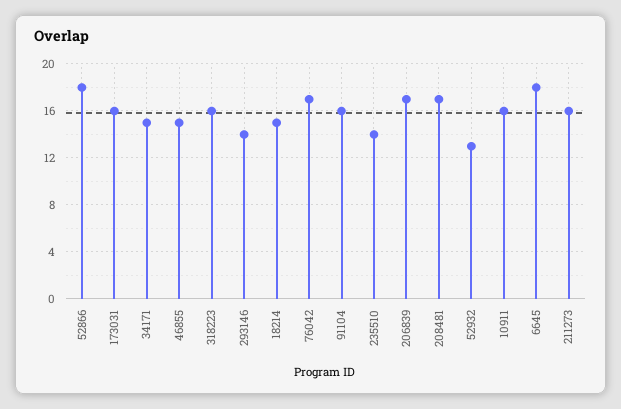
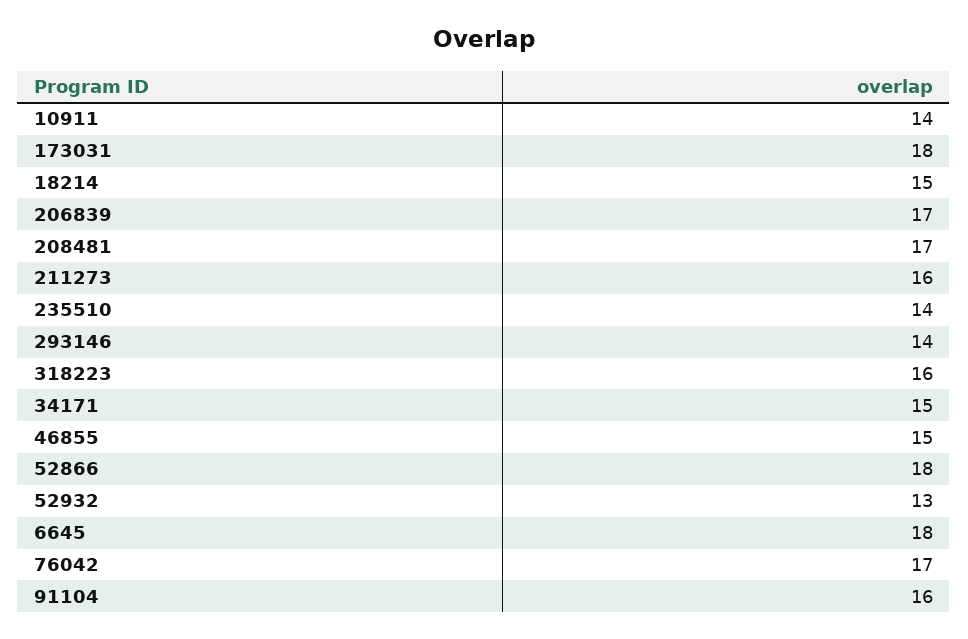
173031: 16 -> 18
10911: 16 -> 14

